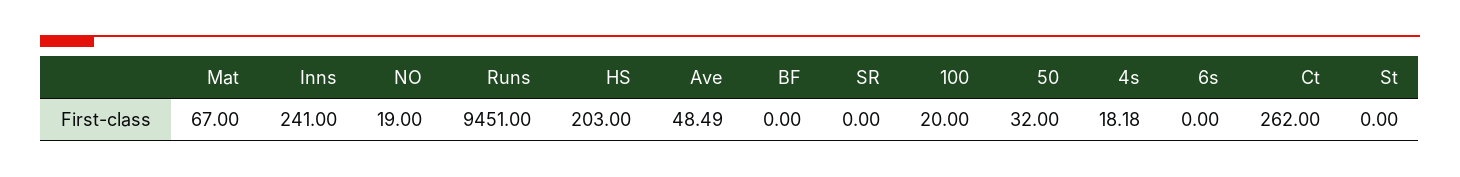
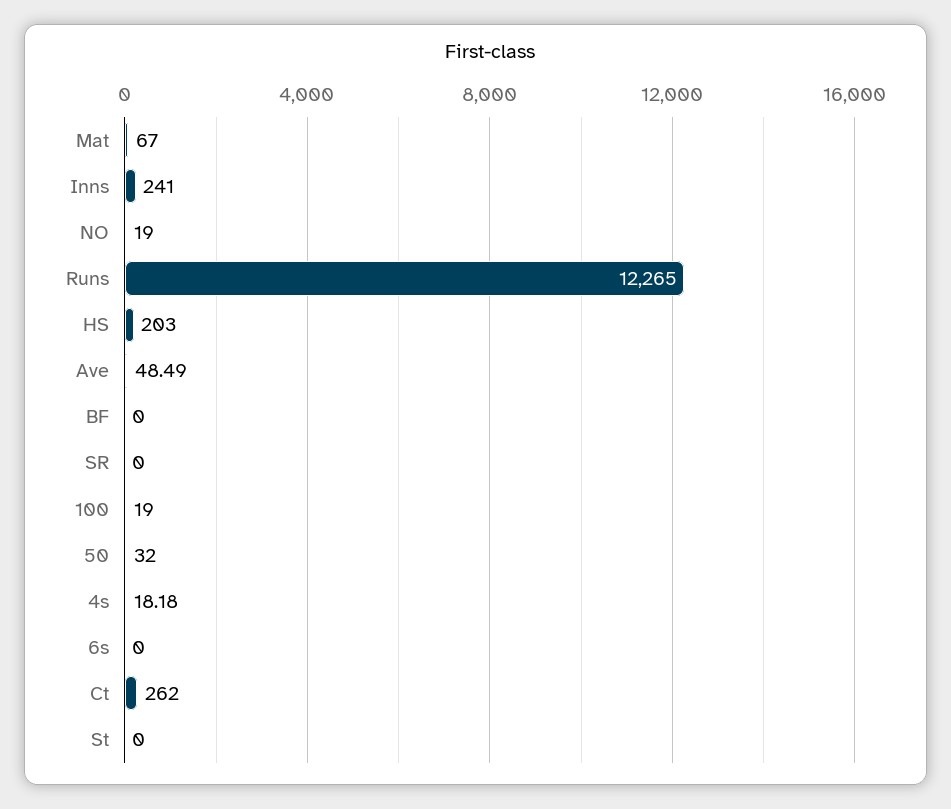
Runs: 9451 -> 12265
100: 20 -> 19

